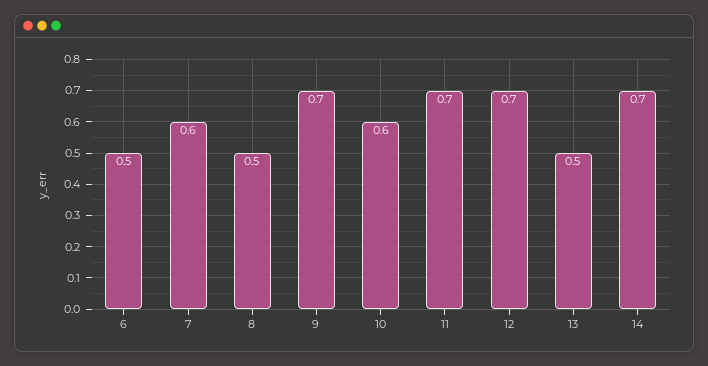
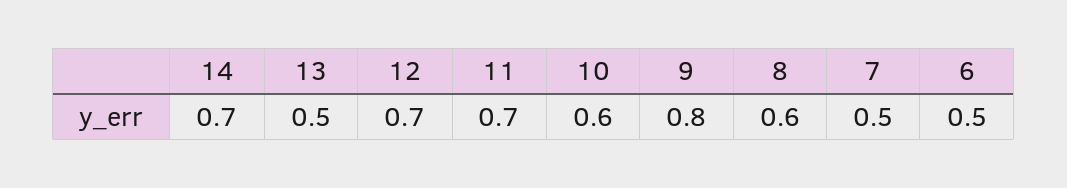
7: 0.6 -> 0.5
8: 0.5 -> 0.6
9: 0.7 -> 0.8

